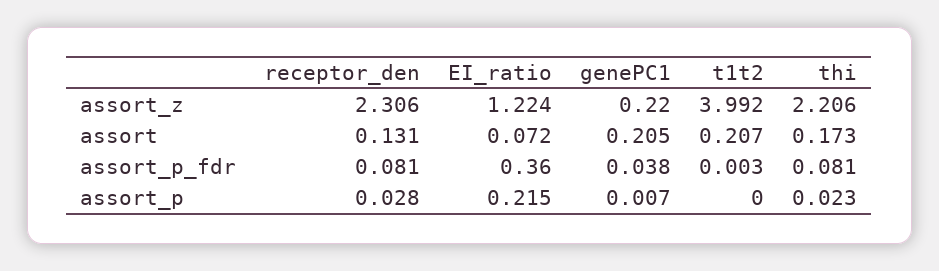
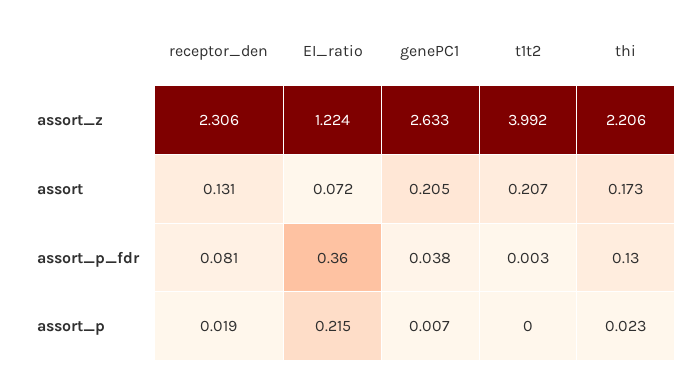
genePC1, assort_z: 0.22 -> 2.633
thi, assort_p_fdr: 0.081 -> 0.13
receptor_den, assort_p: 0.028 -> 0.019

